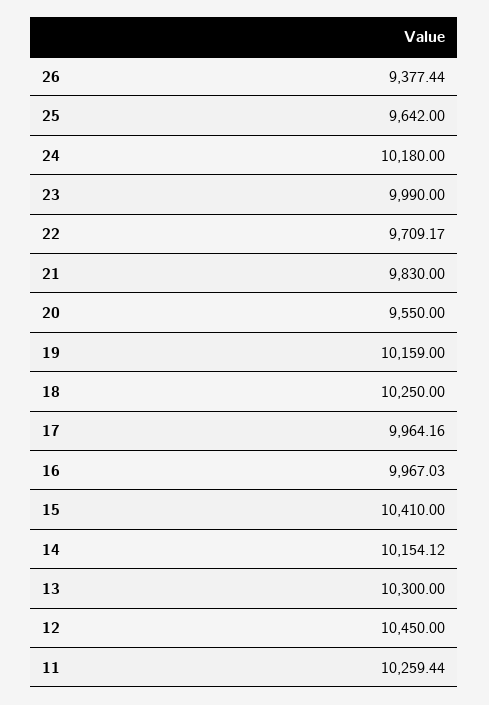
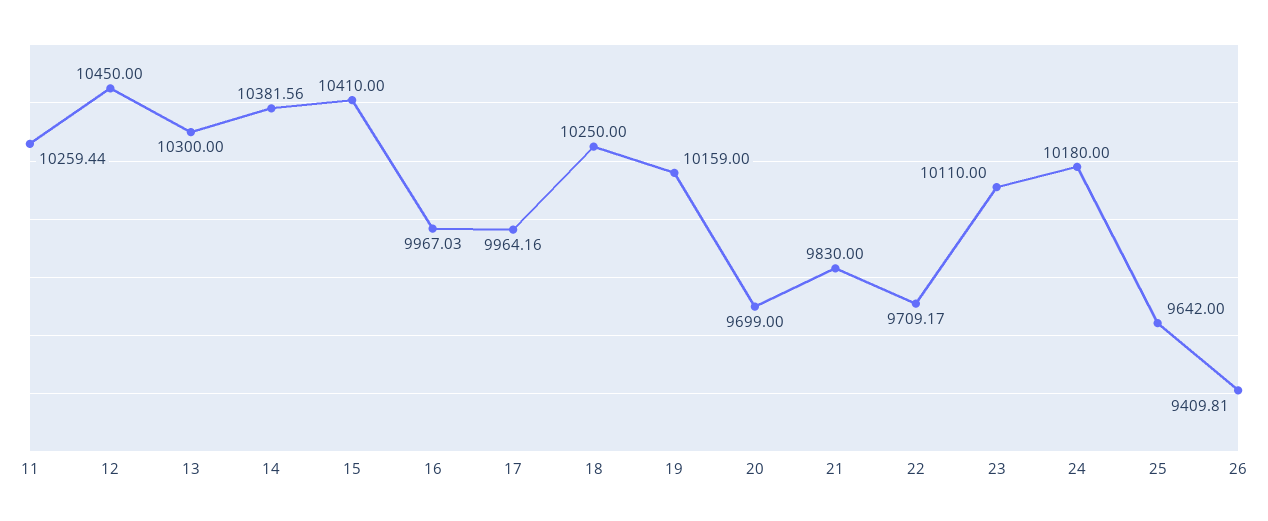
26: 9377.44 -> 9409.81
23: 9990 -> 10110
20: 9550 -> 9699
14: 10154.12 -> 10381.56

